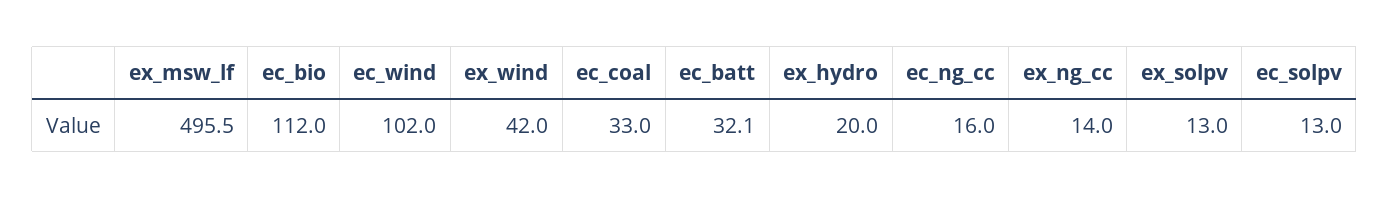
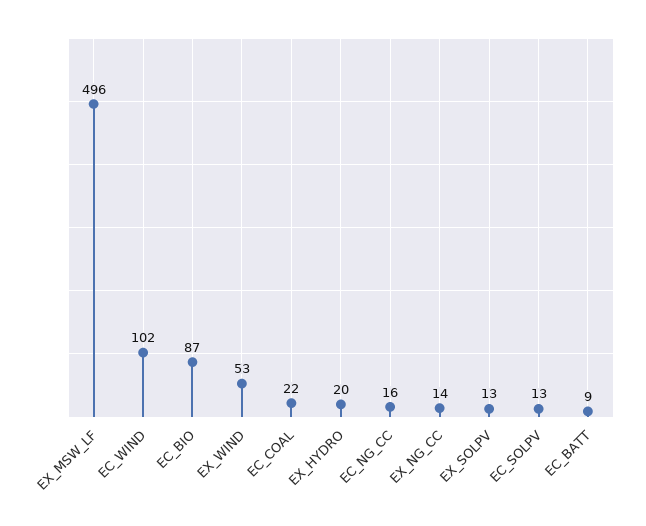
ec_bio: 112 -> 87
ex_wind: 42 -> 53
ec_coal: 33 -> 22
ec_batt: 32.1 -> 9

